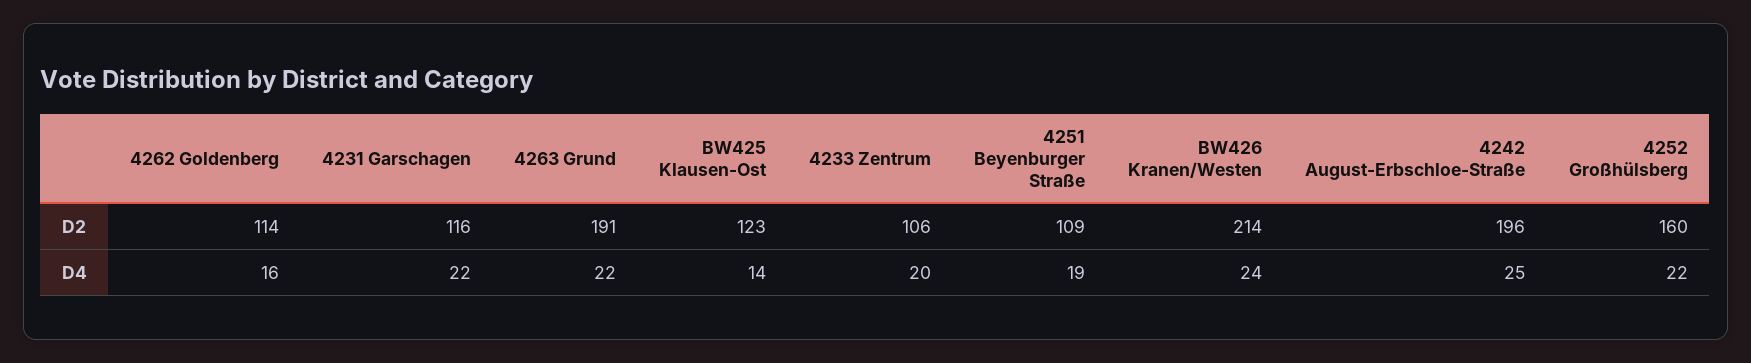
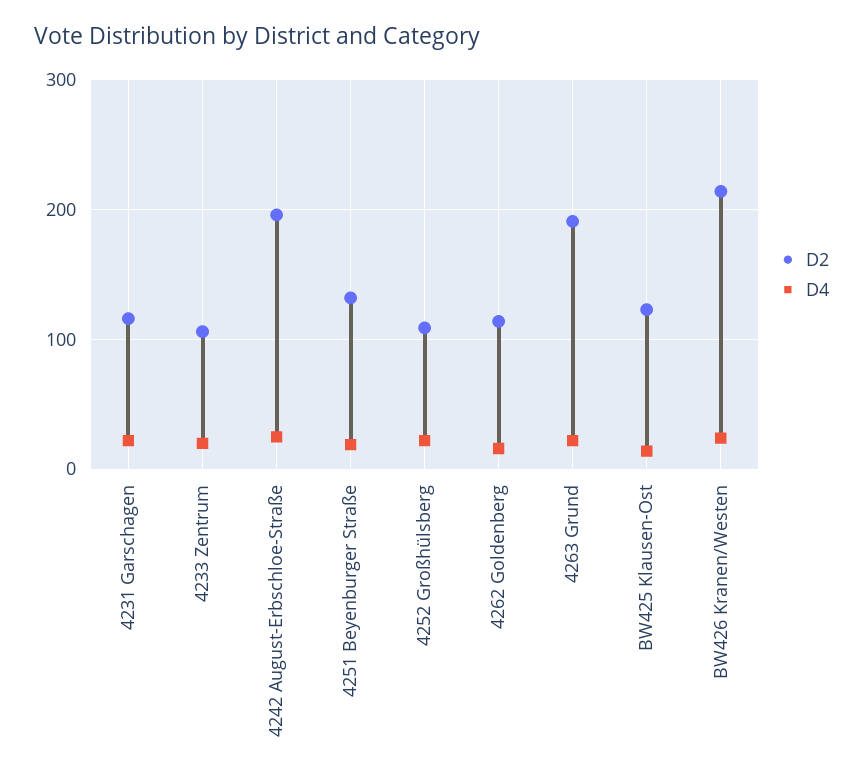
D2, 4251 Beyenburger Straße: 109 -> 130
D2, 4252 Großhülsberg: 160 -> 110

